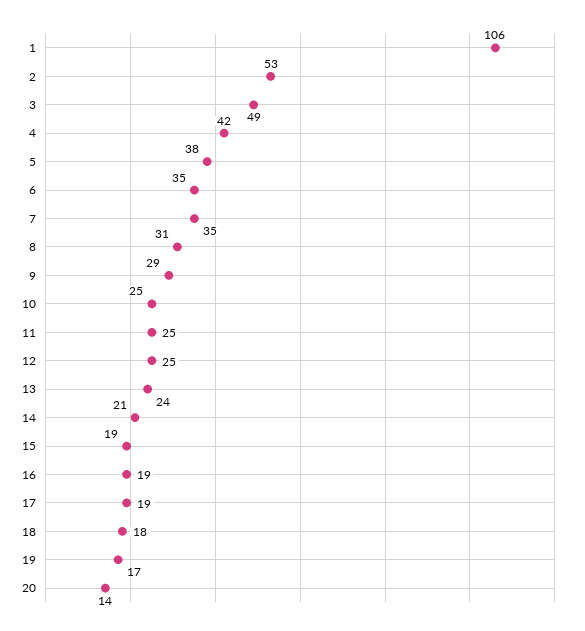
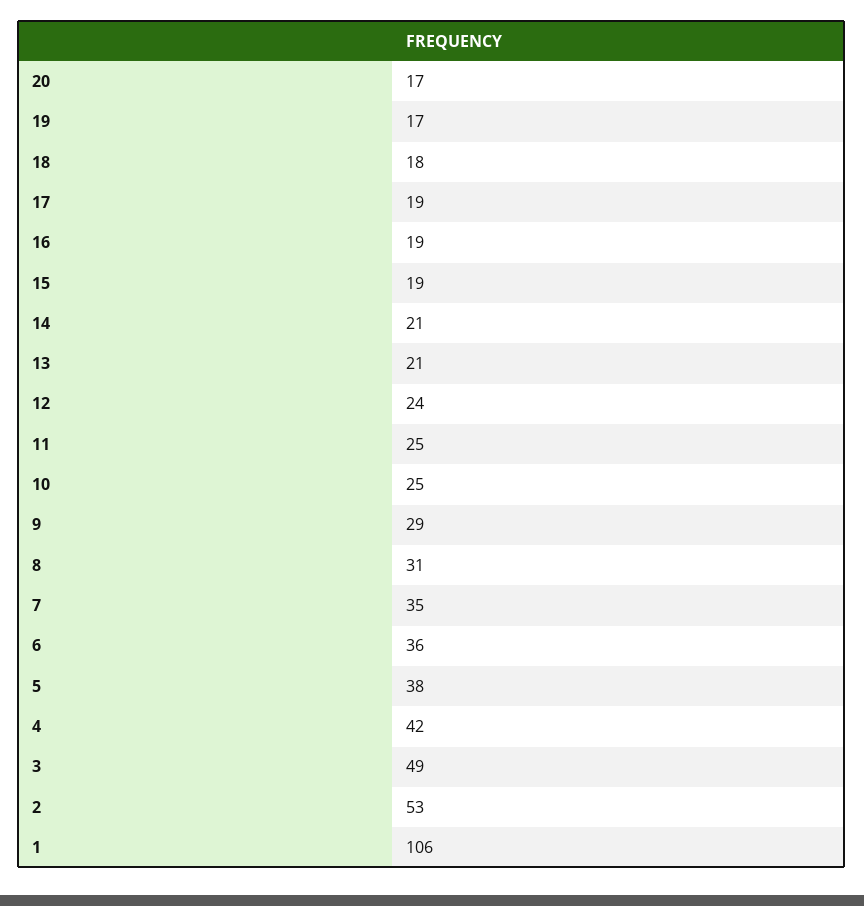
6: 35 -> 36
12: 25 -> 24
13: 24 -> 21
20: 14 -> 17

